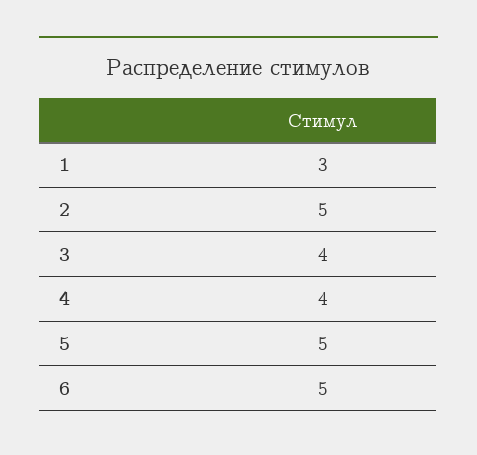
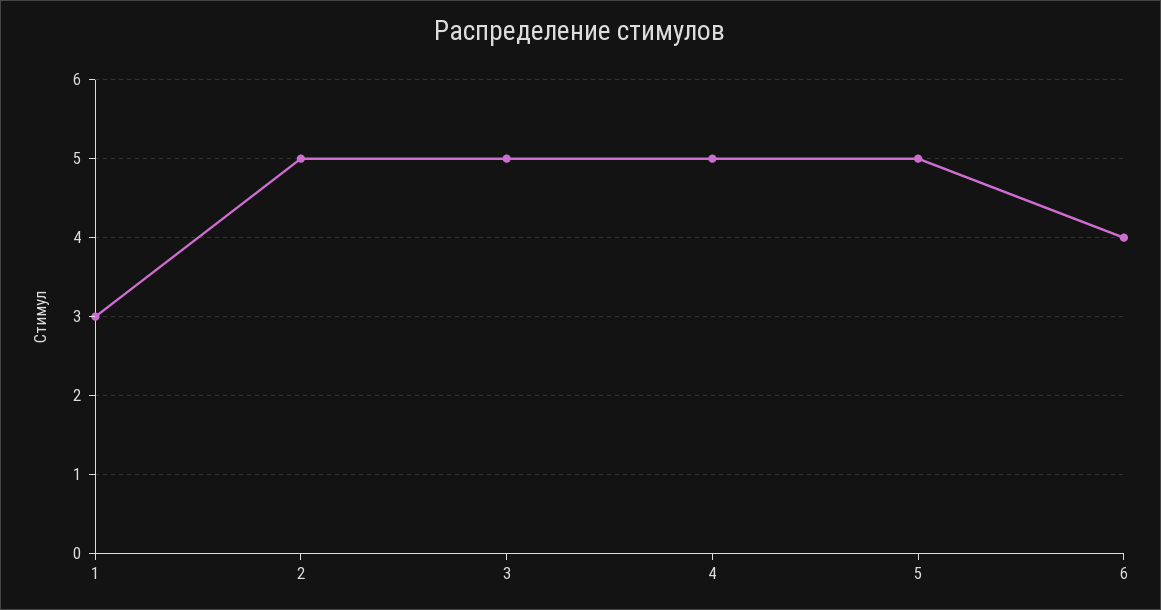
3: 4 -> 5
4: 4 -> 5
6: 5 -> 4

